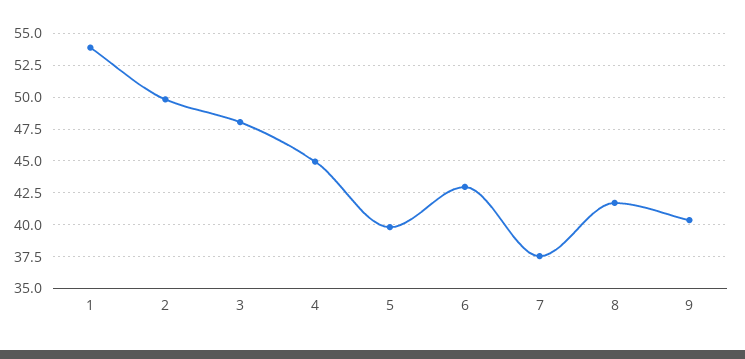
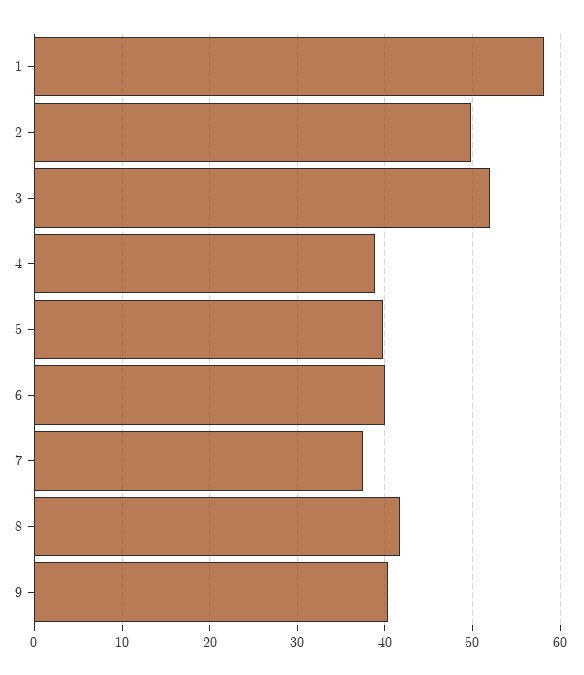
1: 54 -> 58
3: 48 -> 52
4: 45 -> 39
6: 43 -> 40

